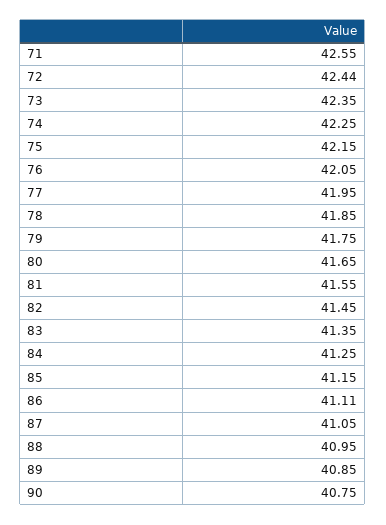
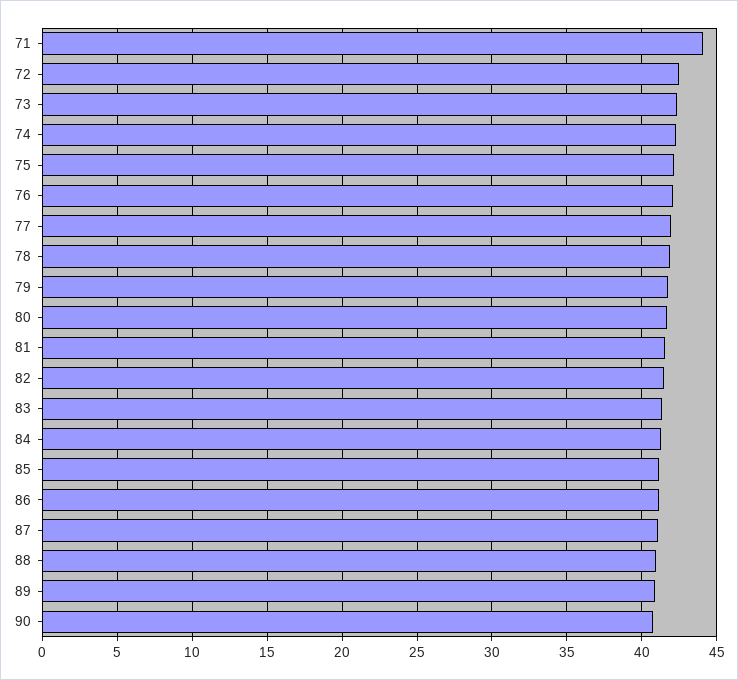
71: 42.55 -> 44

